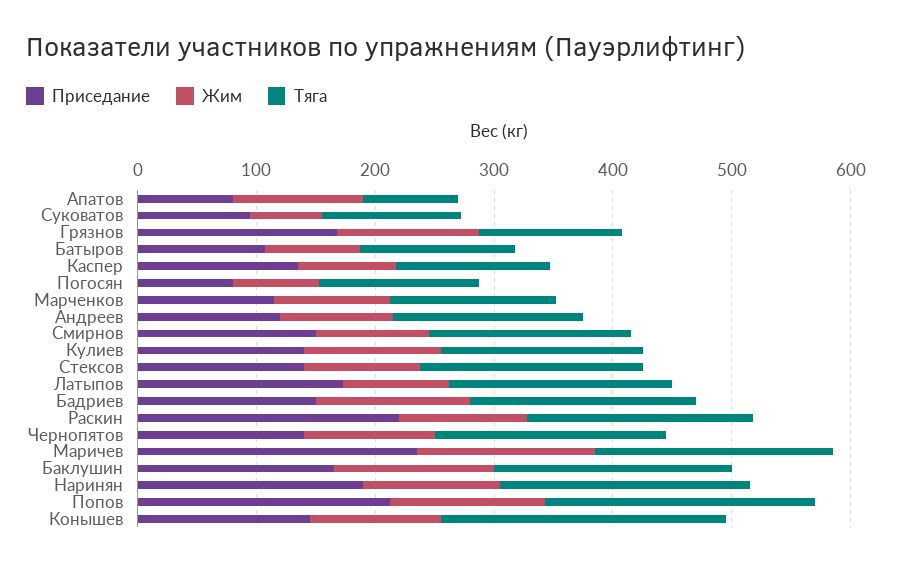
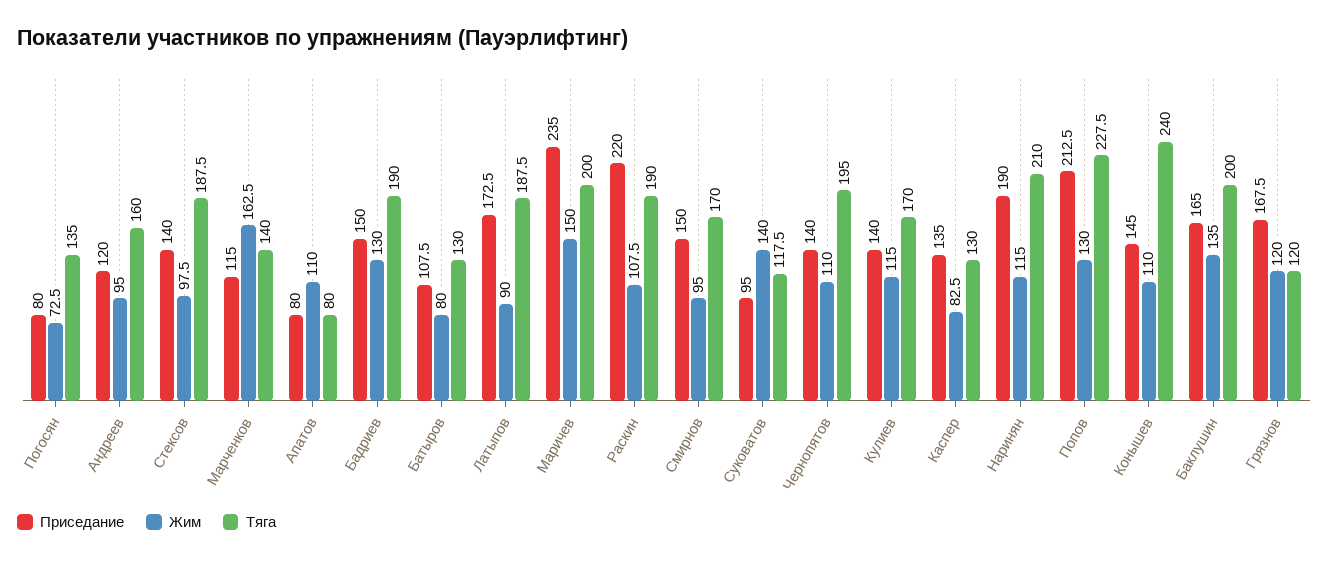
Жим, Суковатов: 60 -> 140
Жим, Марченков: 100 -> 162.5

